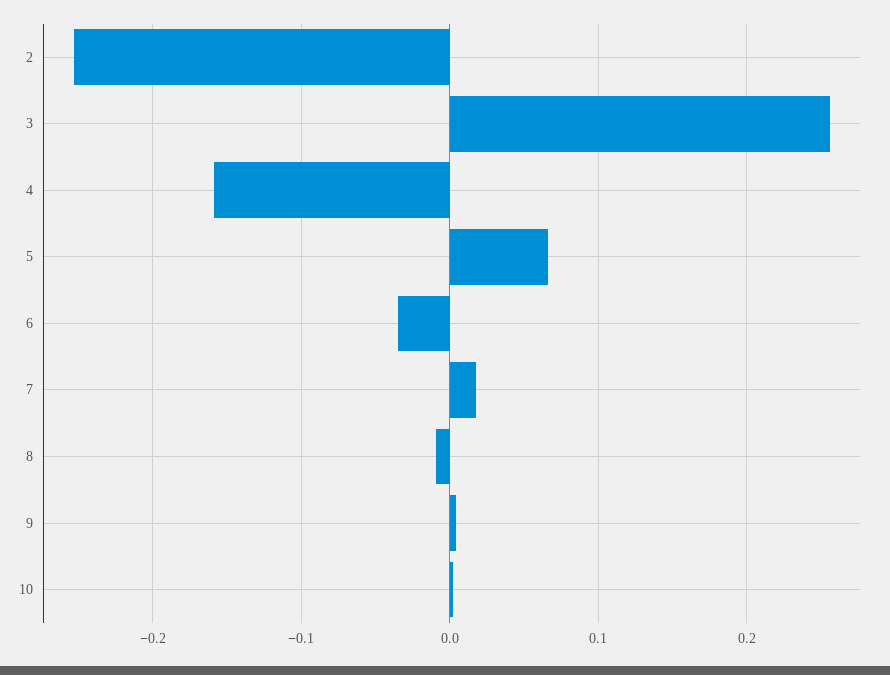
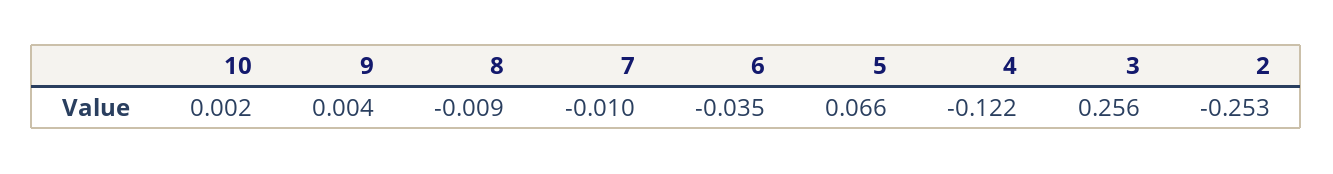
4: -0.16 -> -0.122
7: 0.02 -> -0.01

